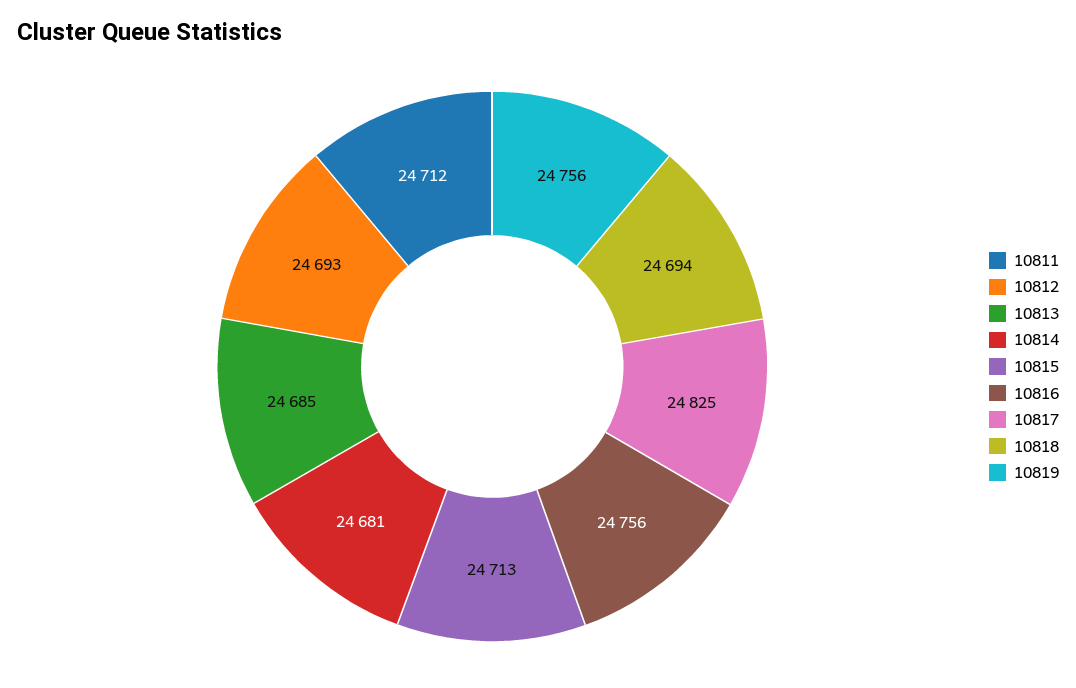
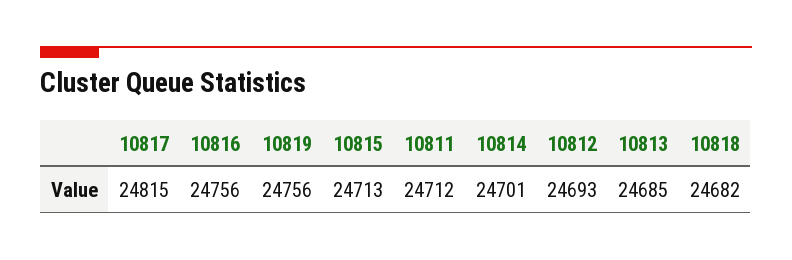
10814: 24681 -> 24701
10817: 24825 -> 24815
10818: 24694 -> 24682

